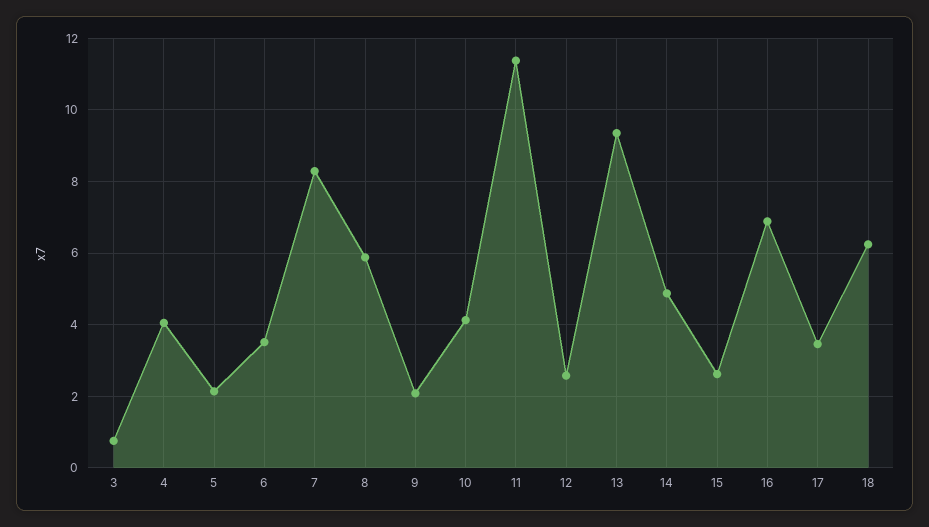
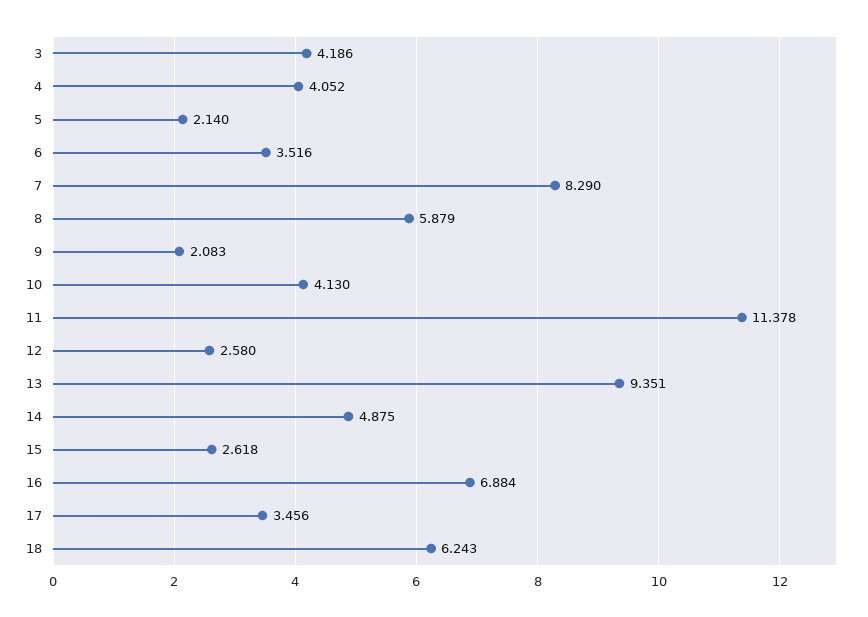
3: 0.8 -> 4.186

